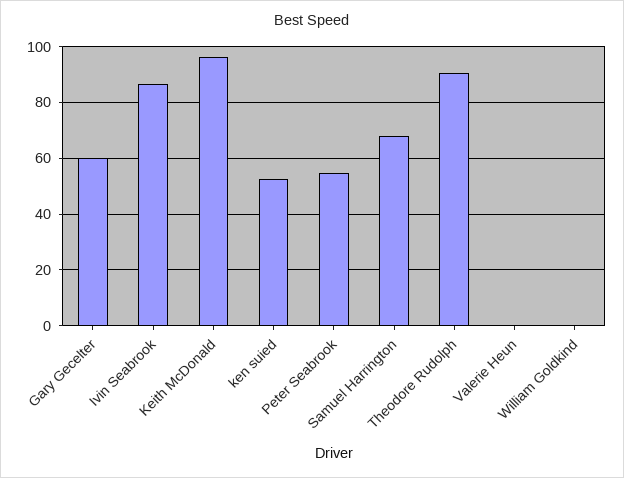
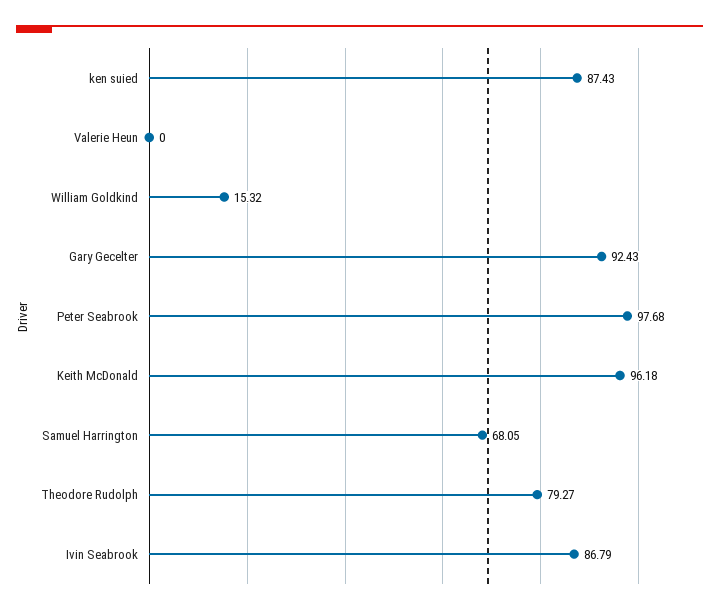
Gary Gecelter: 60 -> 92.43
ken suied: 52.5 -> 87.43
Peter Seabrook: 55 -> 97.68
Theodore Rudolph: 90 -> 79.27
William Goldkind: 0 -> 15.32

